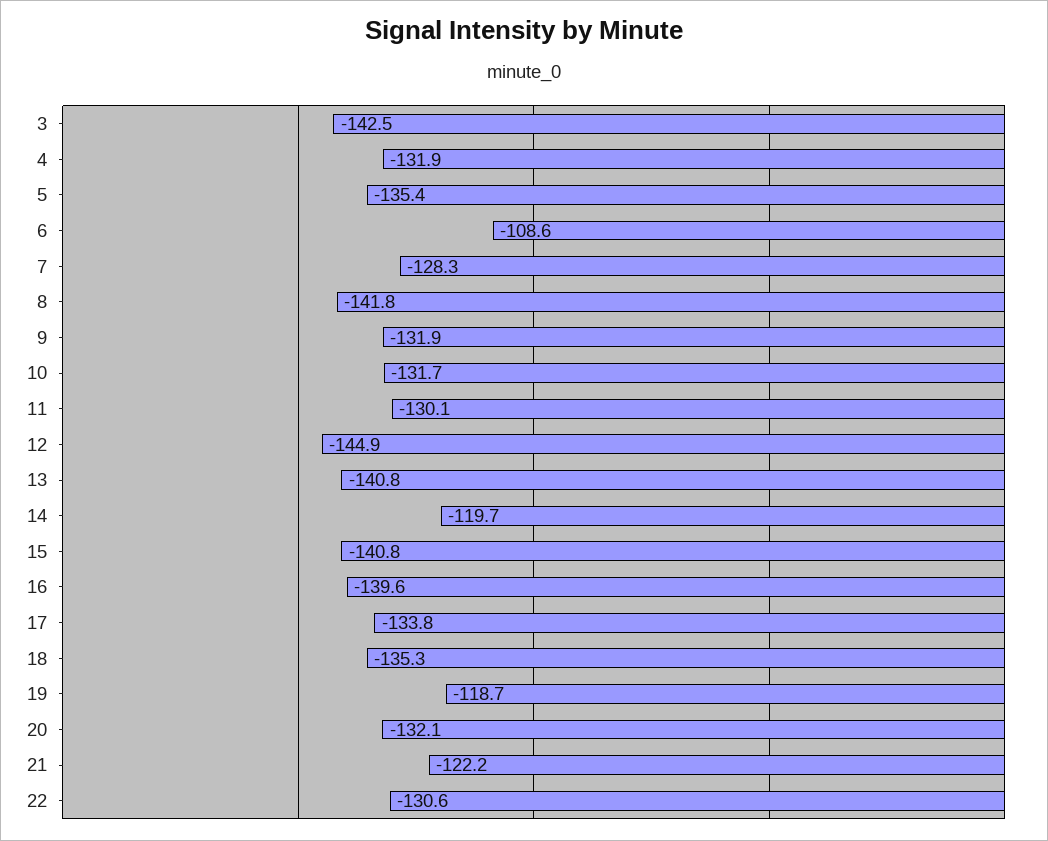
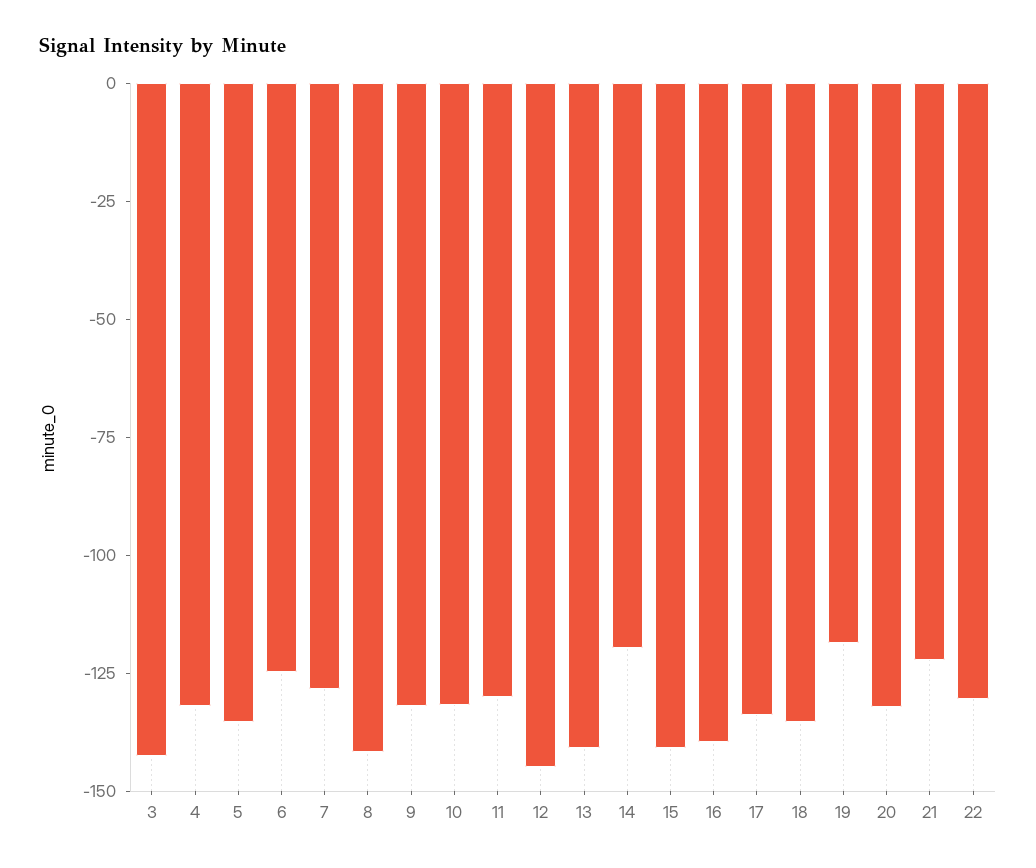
6: -108.6 -> -125

